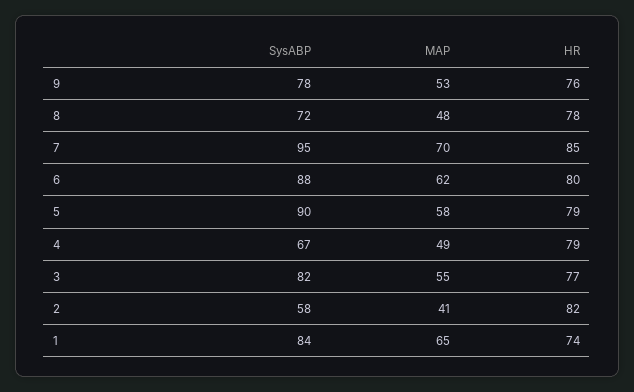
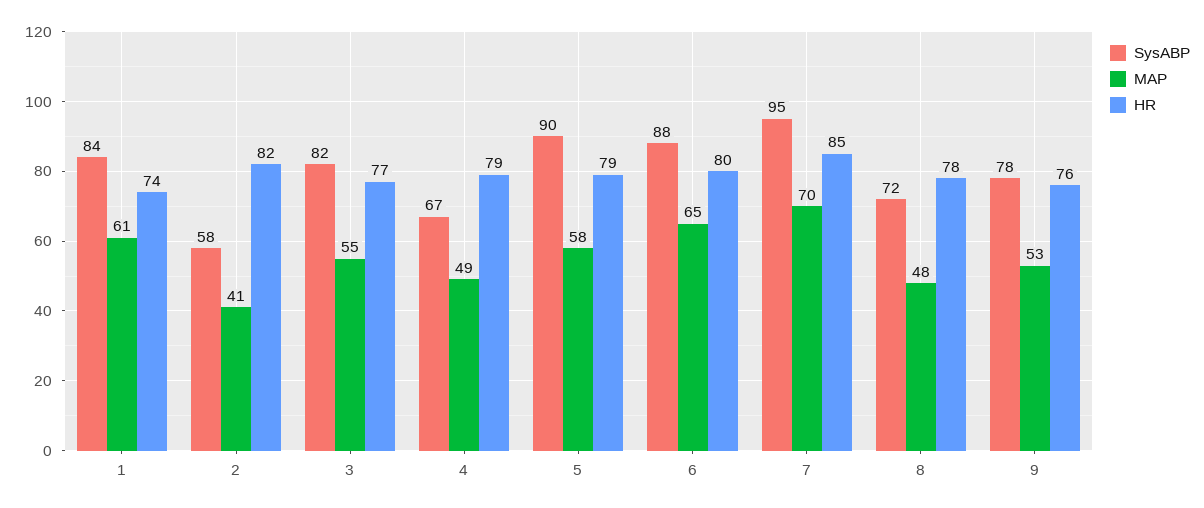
MAP, 6: 62 -> 65
MAP, 1: 65 -> 61

